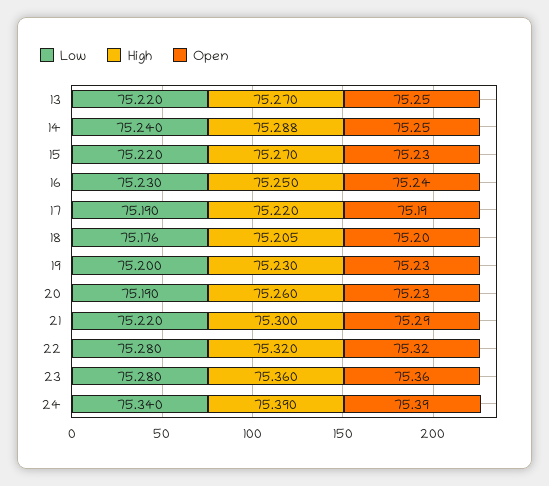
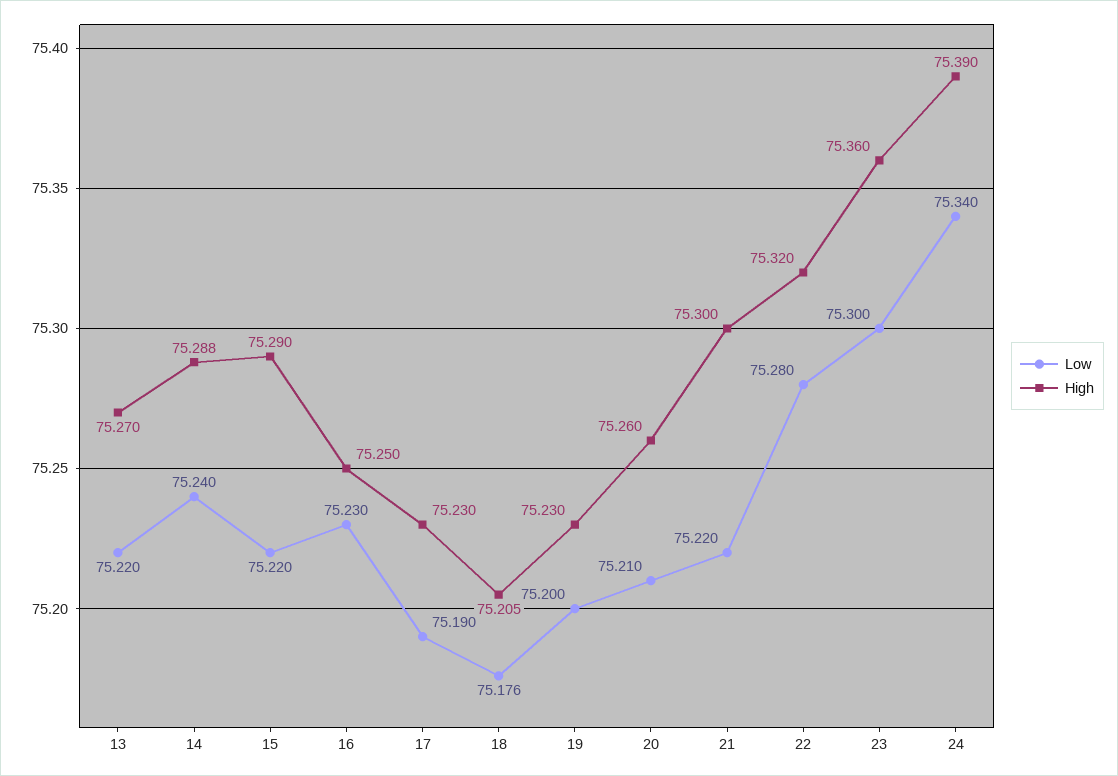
Open, 13: 75.25 -> none
Open, 14: 75.25 -> none
High, 15: 75.27 -> 75.29
Open, 15: 75.23 -> none
Open, 16: 75.24 -> none
High, 17: 75.22 -> 75.23
Open, 17: 75.19 -> none
Open, 18: 75.2 -> none
Open, 19: 75.23 -> none
Low, 20: 75.19 -> 75.21
Open, 20: 75.23 -> none
Open, 21: 75.29 -> none
Open, 22: 75.32 -> none
Low, 23: 75.28 -> 75.3
Open, 23: 75.36 -> none
Open, 24: 75.39 -> none

